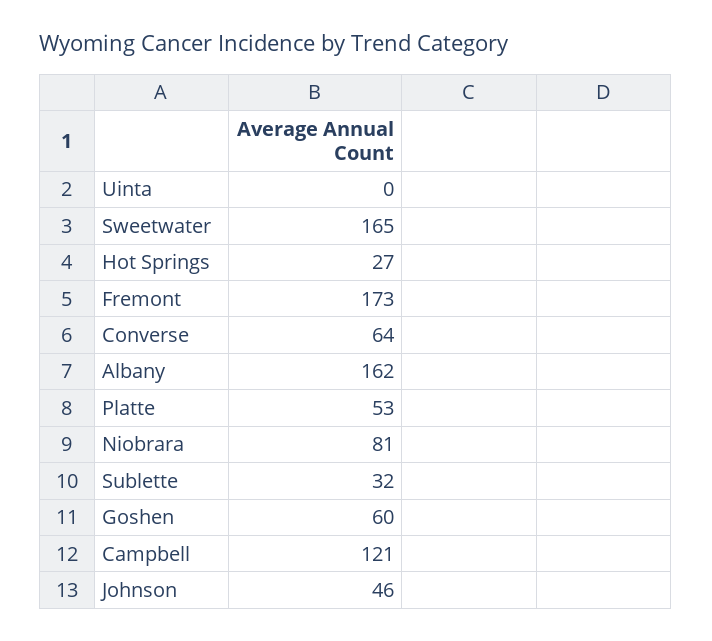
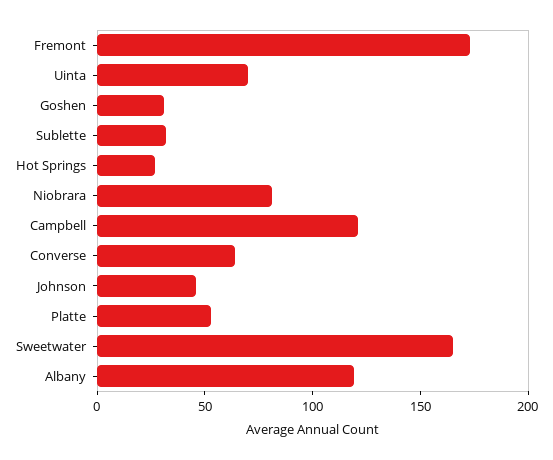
Uinta: 0 -> 70
Albany: 162 -> 120
Goshen: 60 -> 30

